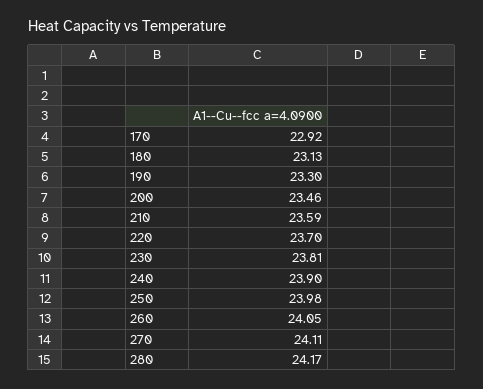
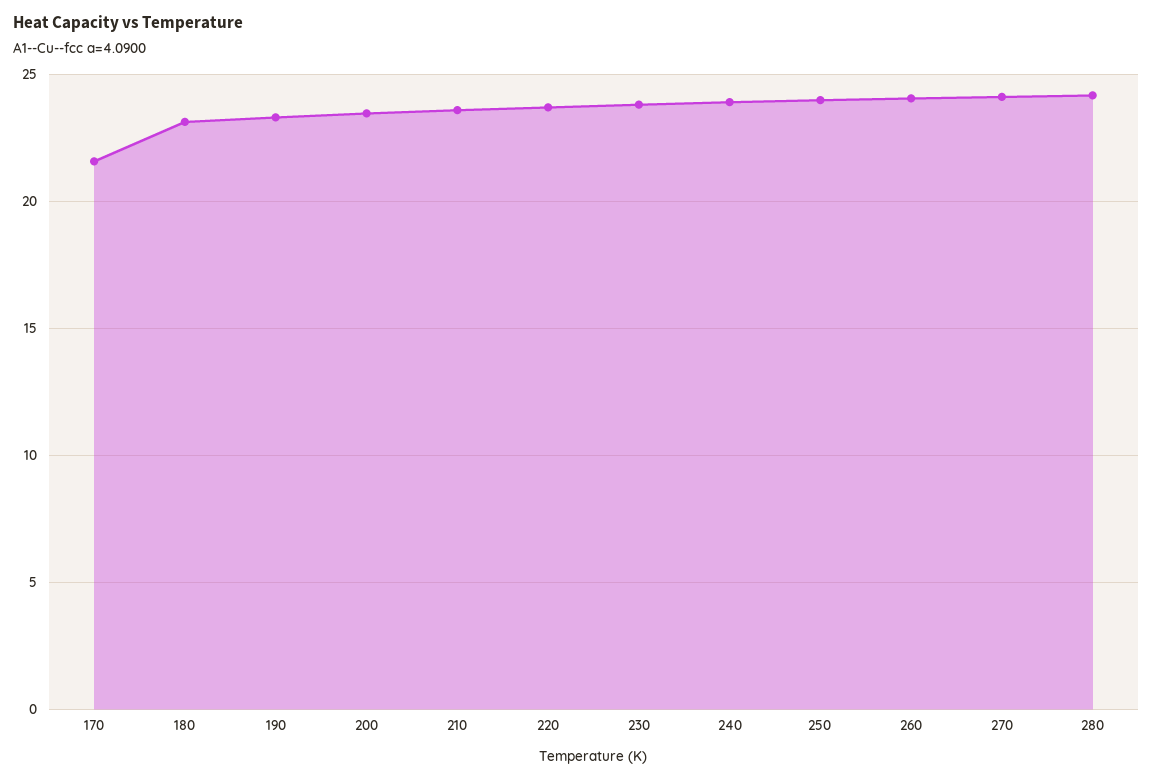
170: 22.92 -> 21.5

